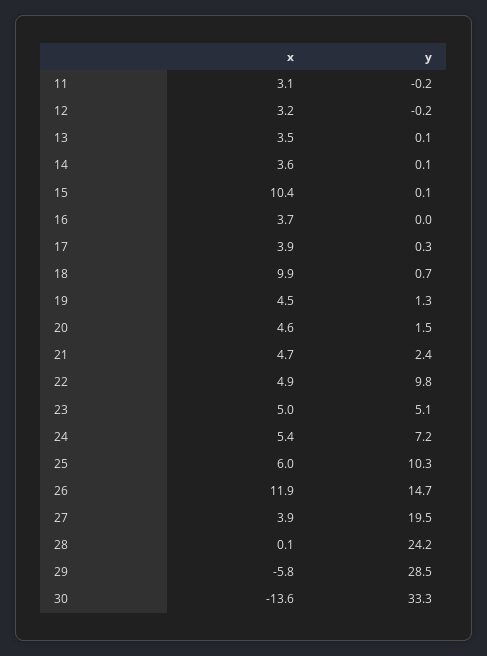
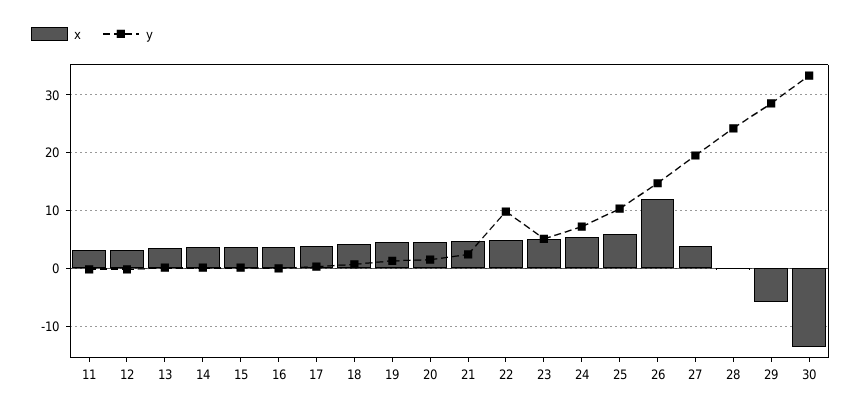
x, 15: 10.4 -> 4
x, 18: 9.9 -> 4

